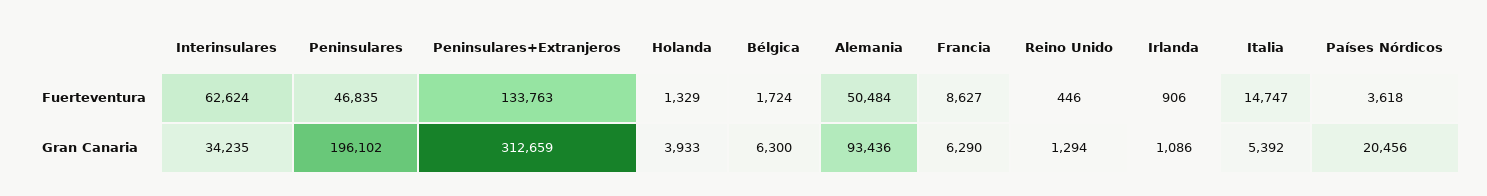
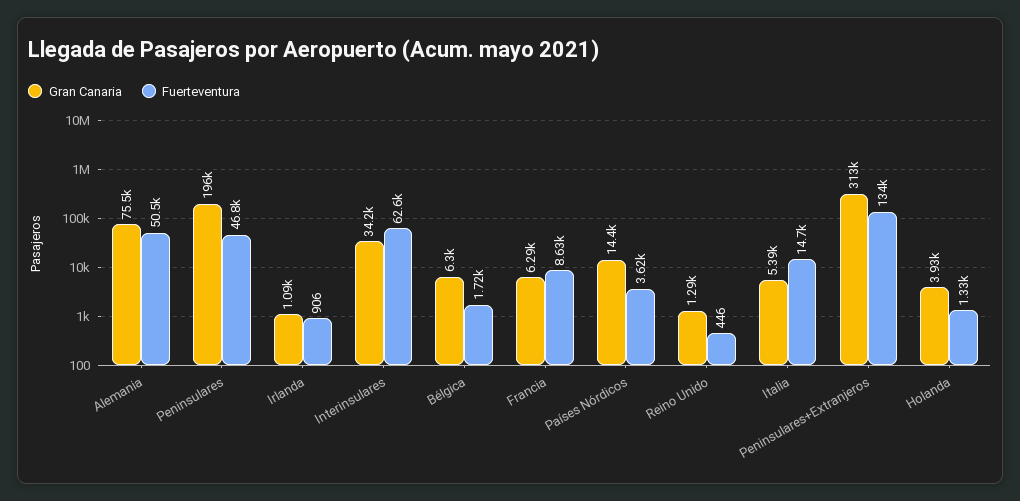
Gran Canaria, Alemania: 93436 -> 75500
Gran Canaria, Países Nórdicos: 20456 -> 14400

